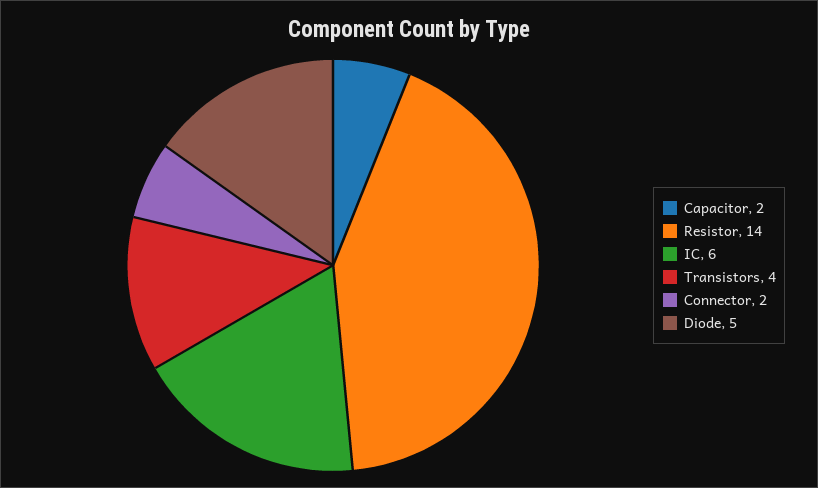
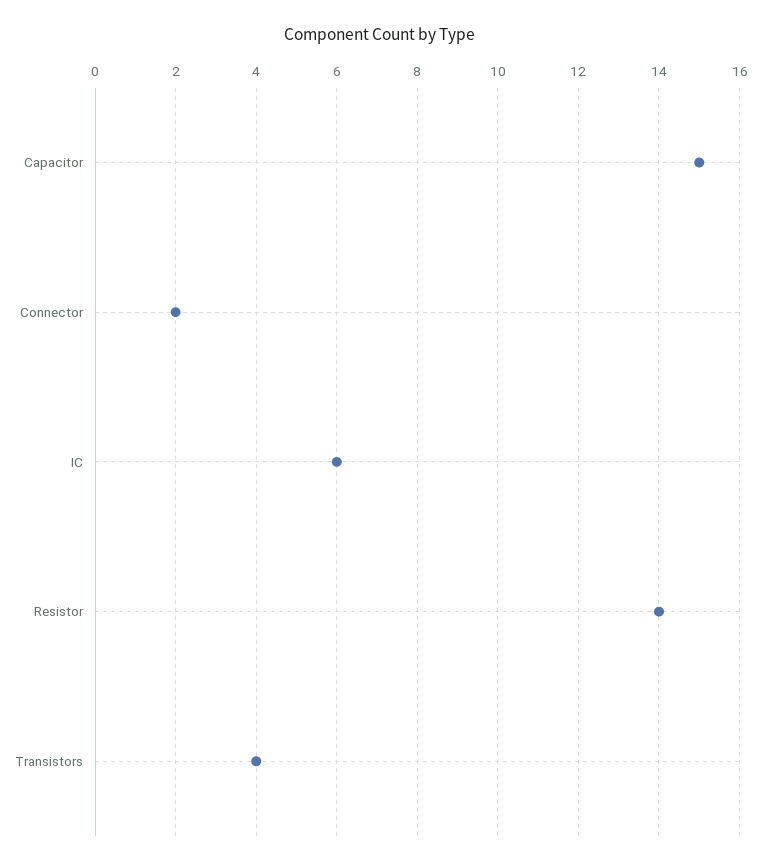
Capacitor: 2 -> 15
Diode: 5 -> none

